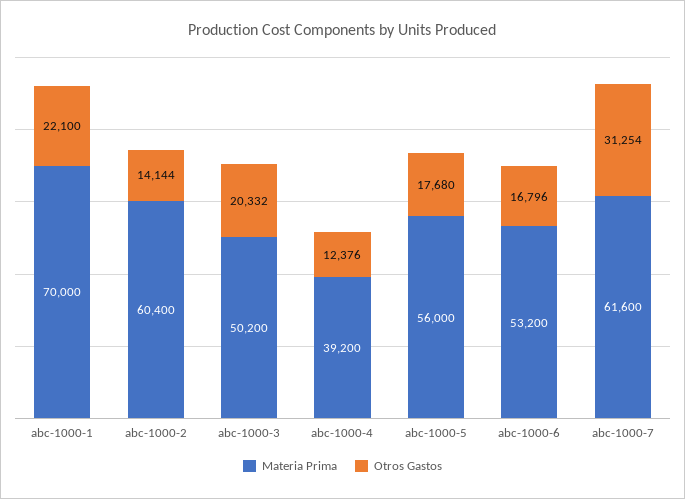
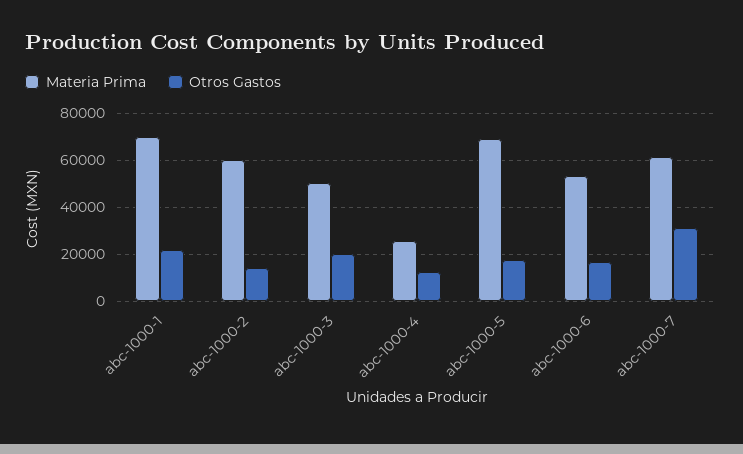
Materia Prima, abc-1000-4: 39200 -> 25000
Materia Prima, abc-1000-5: 56000 -> 70000

